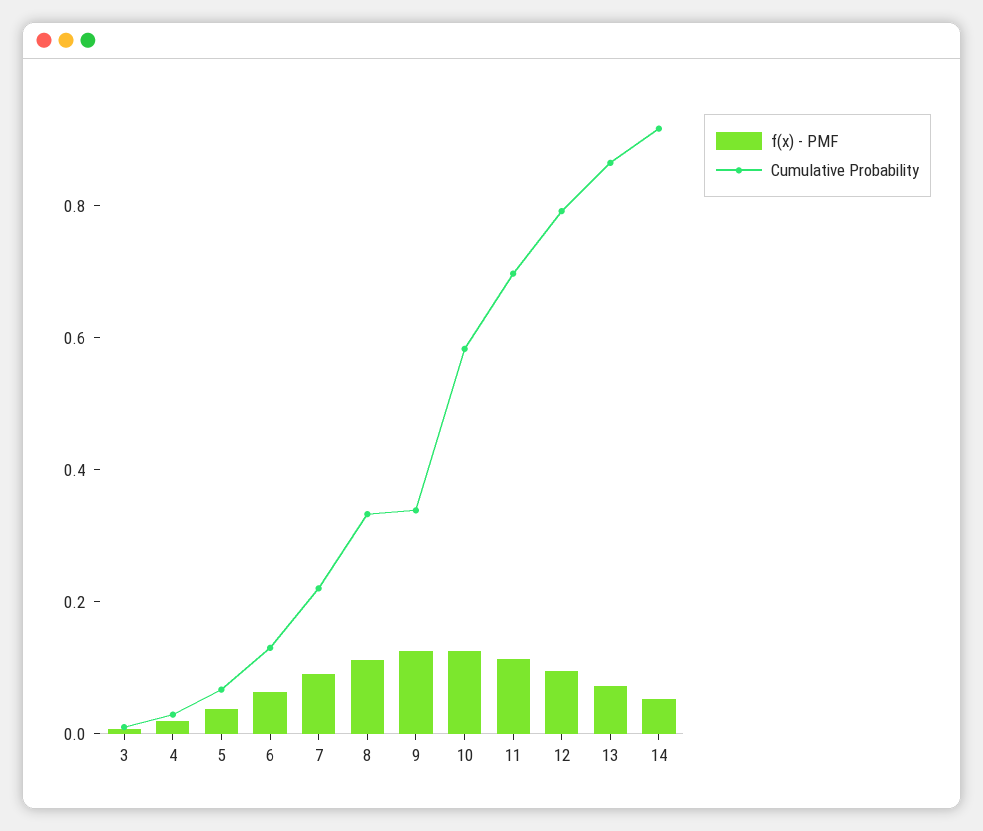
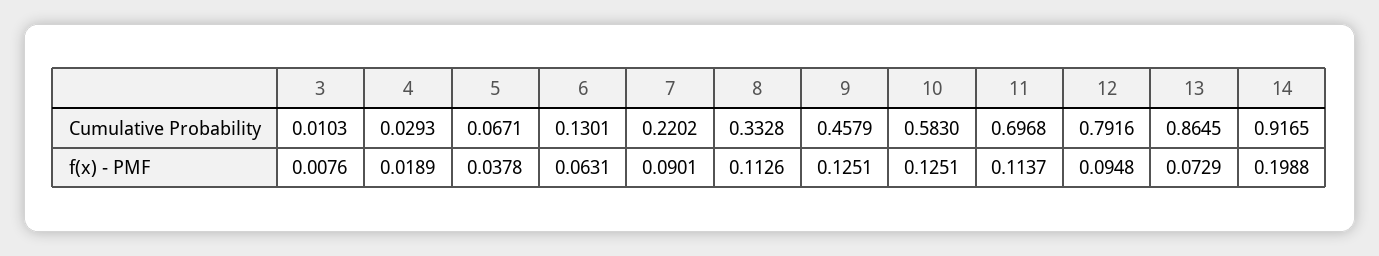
Cumulative Probability, 9: 0.35 -> 0.4579
f(x) - PMF, 14: 0.05 -> 0.1988

